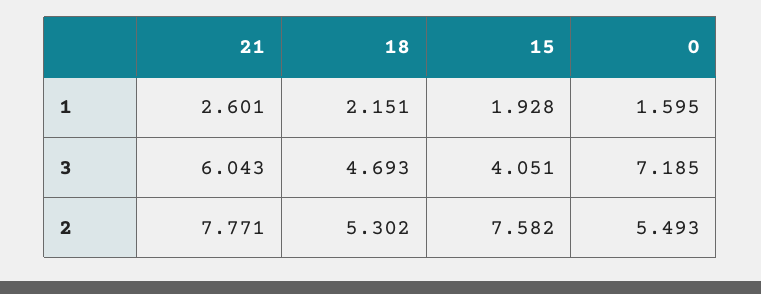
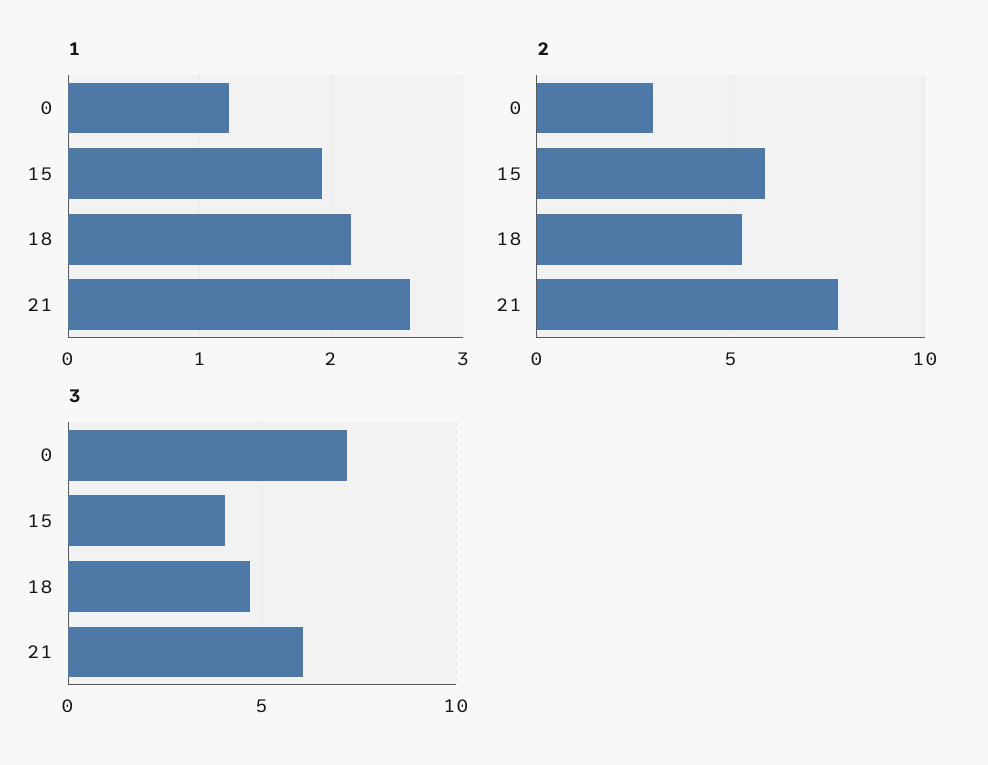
1, 0: 1.595 -> 1.2
2, 15: 7.582 -> 6
2, 0: 5.493 -> 3

